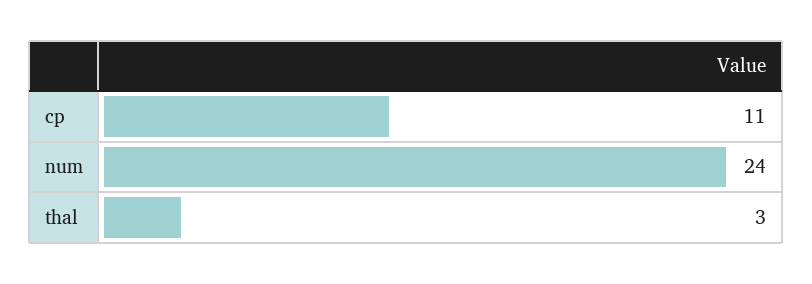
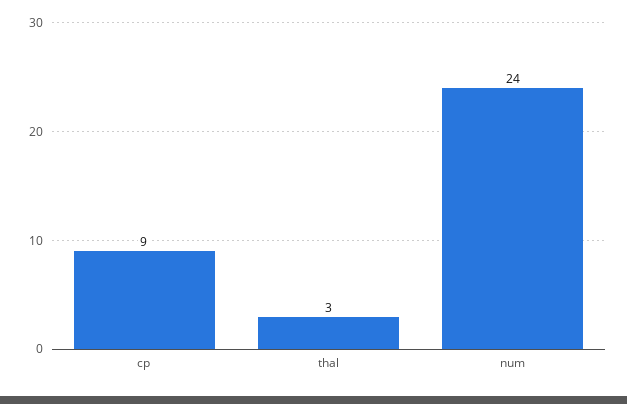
cp: 11 -> 9

